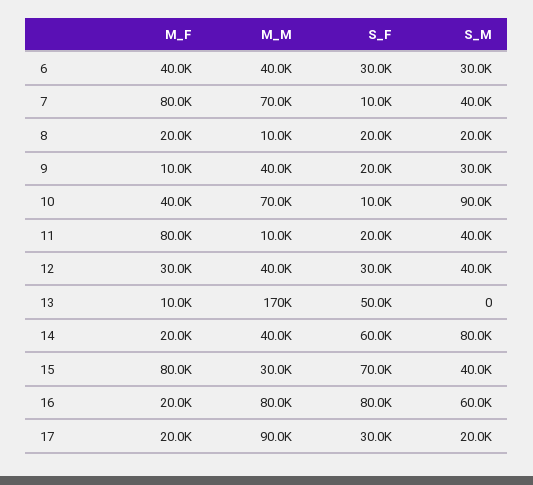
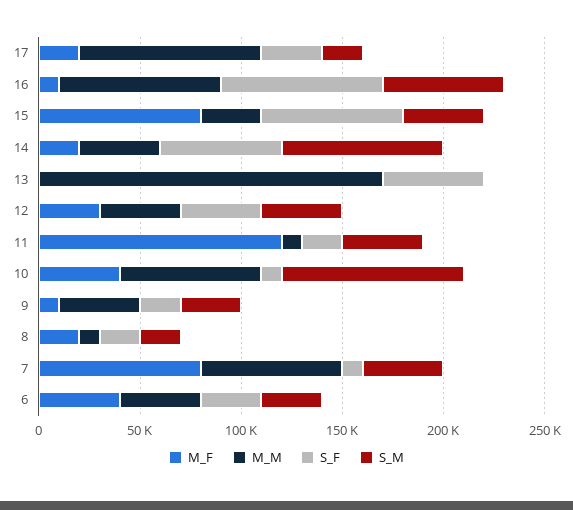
M_F, 11: 80000 -> 120000
S_F, 12: 30000 -> 40000
M_F, 13: 10000 -> 0
M_F, 16: 20000 -> 10000

